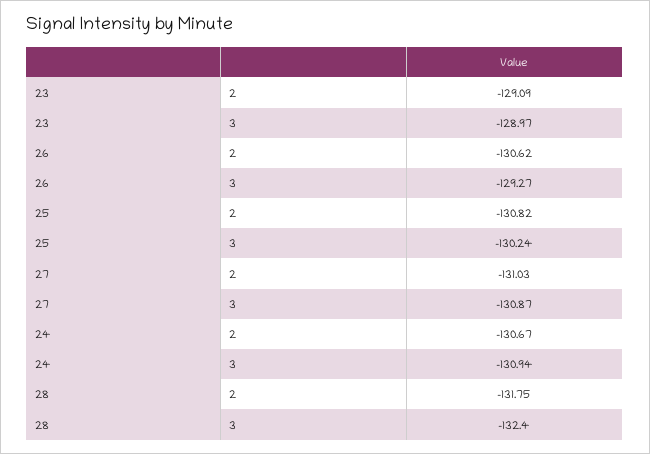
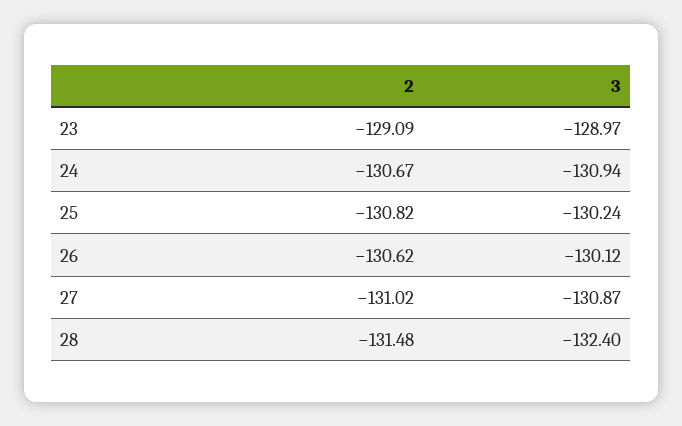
26, 3: -129.27 -> -130.12
27, 2: -131.03 -> -131.02
28, 2: -131.75 -> -131.48

